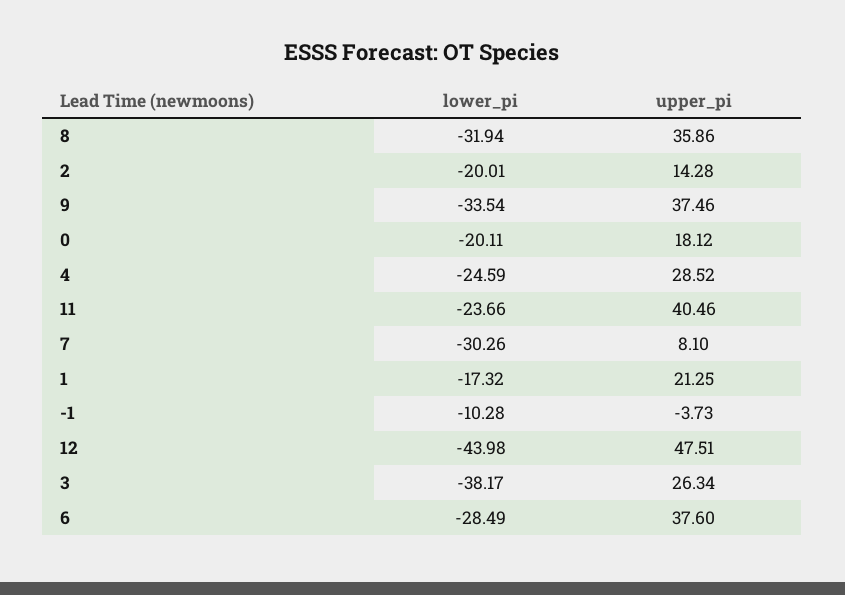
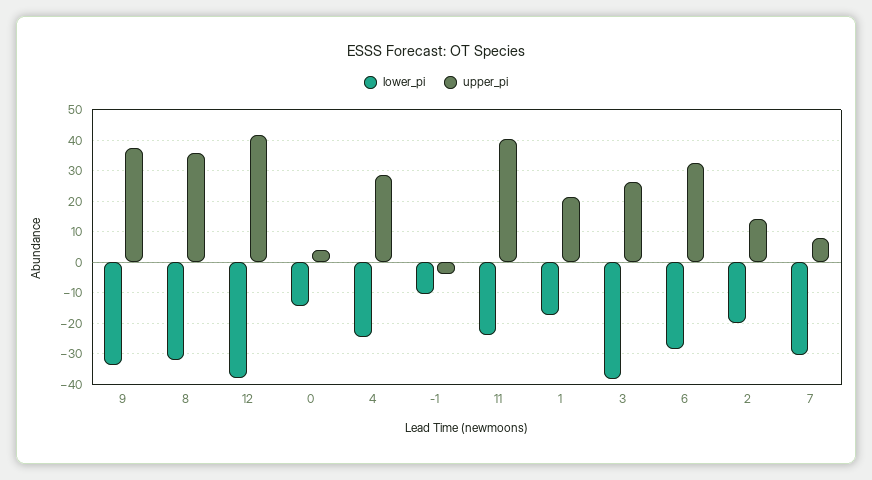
lower_pi, 0: -20.11 -> -14
upper_pi, 0: 18.12 -> 4
lower_pi, 12: -43.98 -> -38
upper_pi, 12: 47.51 -> 42
upper_pi, 6: 37.6 -> 32

